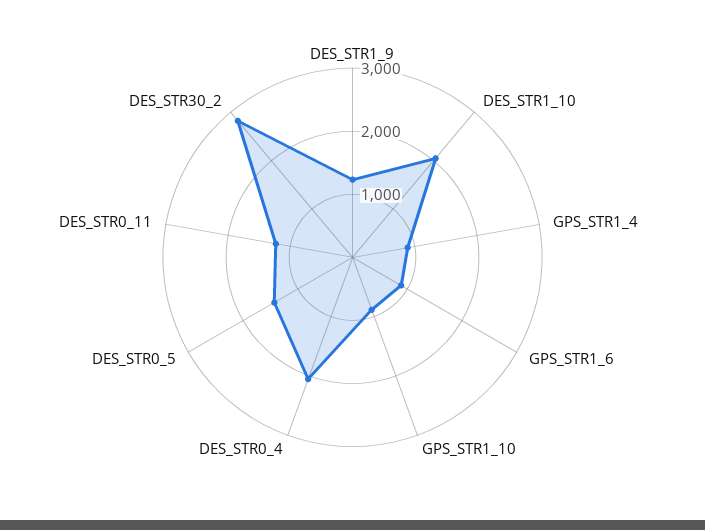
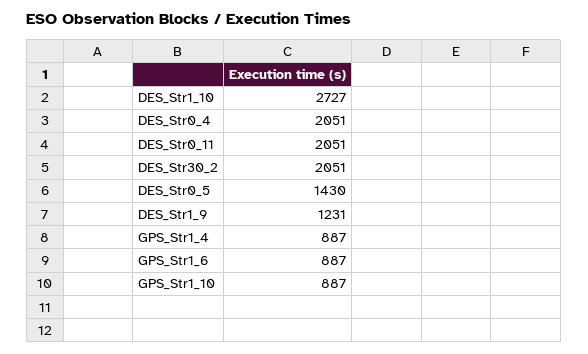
DES_STR1_10: 2000 -> 2727
DES_STR0_11: 1200 -> 2051
DES_STR30_2: 2800 -> 2051

